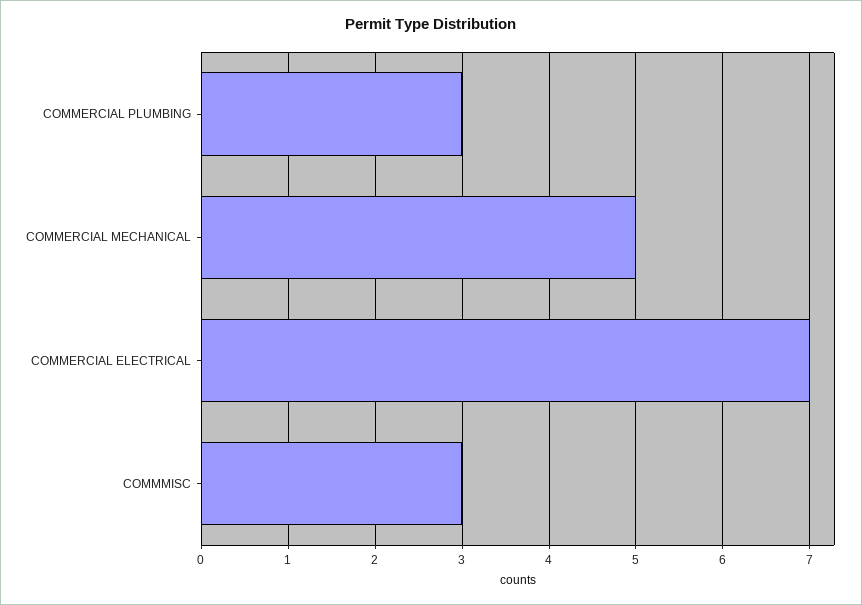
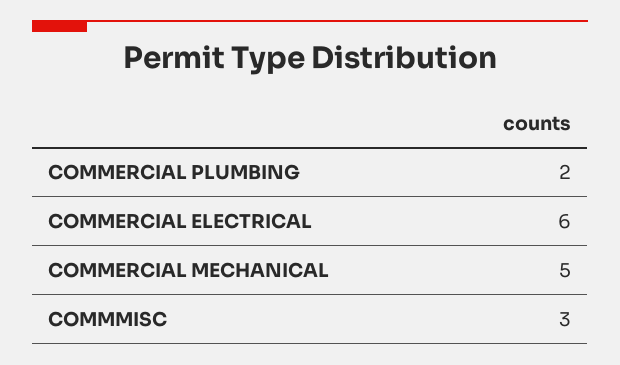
COMMERCIAL PLUMBING: 3 -> 2
COMMERCIAL ELECTRICAL: 7 -> 6

